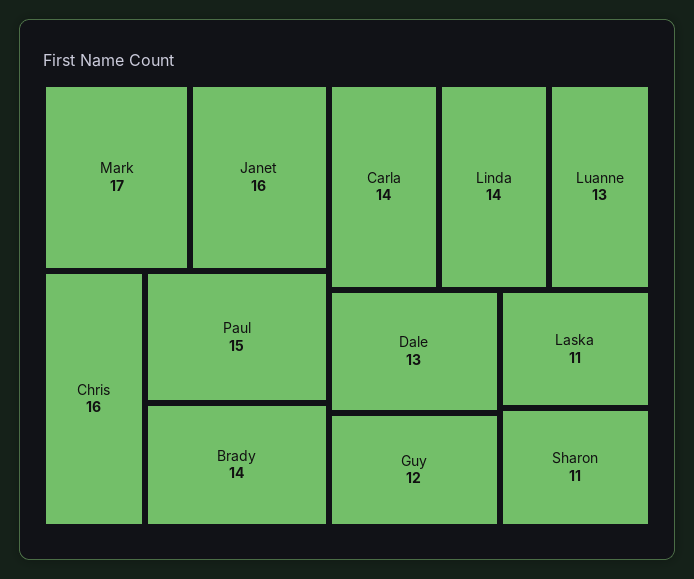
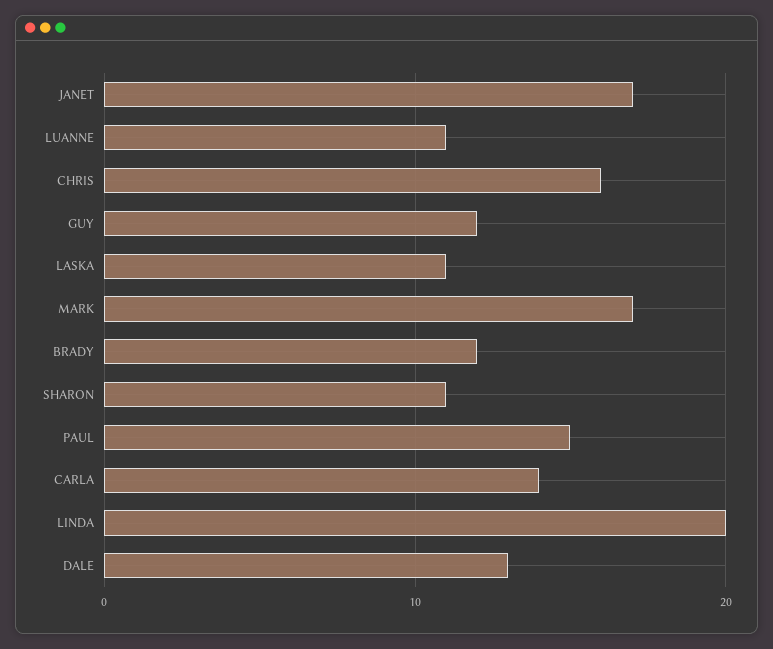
Janet: 16 -> 17
Brady: 14 -> 12
Linda: 14 -> 20
Luanne: 13 -> 11

